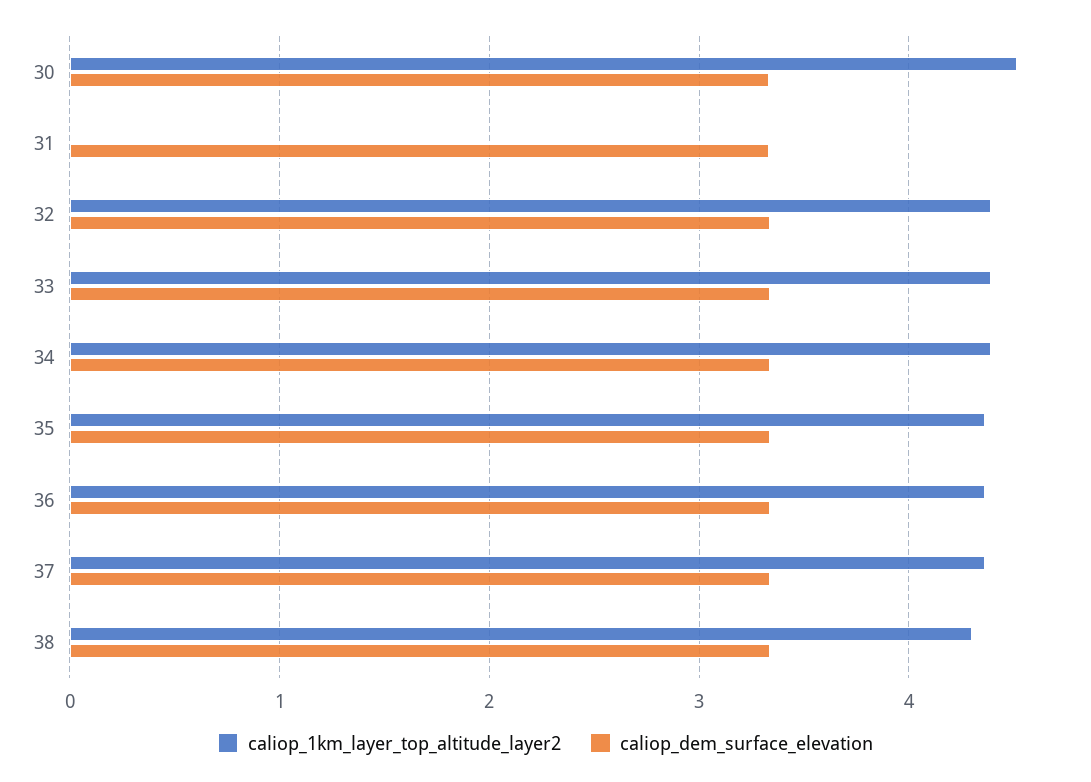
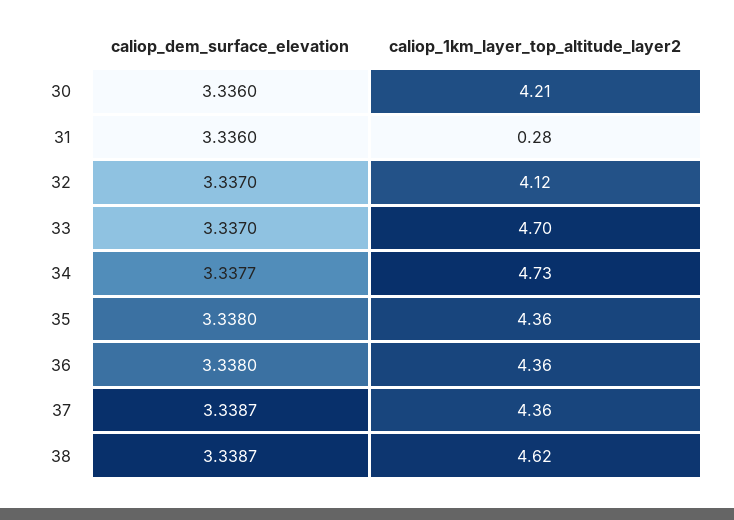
caliop_1km_layer_top_altitude_layer2, 30: 4.5 -> 4.21
caliop_1km_layer_top_altitude_layer2, 31: 0 -> 0.28
caliop_1km_layer_top_altitude_layer2, 32: 4.4 -> 4.12
caliop_1km_layer_top_altitude_layer2, 33: 4.4 -> 4.7
caliop_1km_layer_top_altitude_layer2, 34: 4.4 -> 4.73
caliop_1km_layer_top_altitude_layer2, 38: 4.3 -> 4.62

